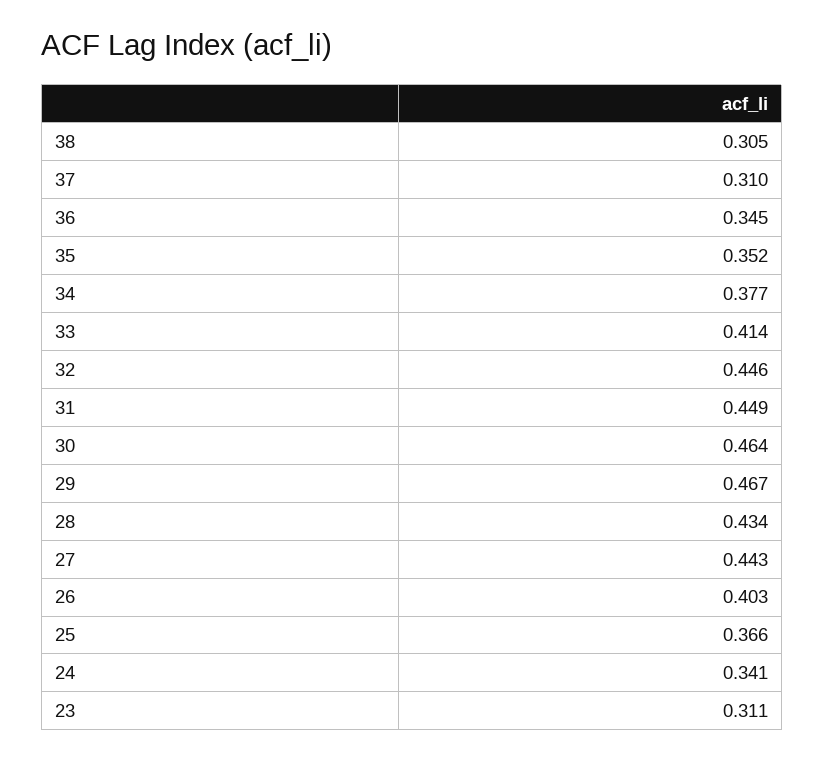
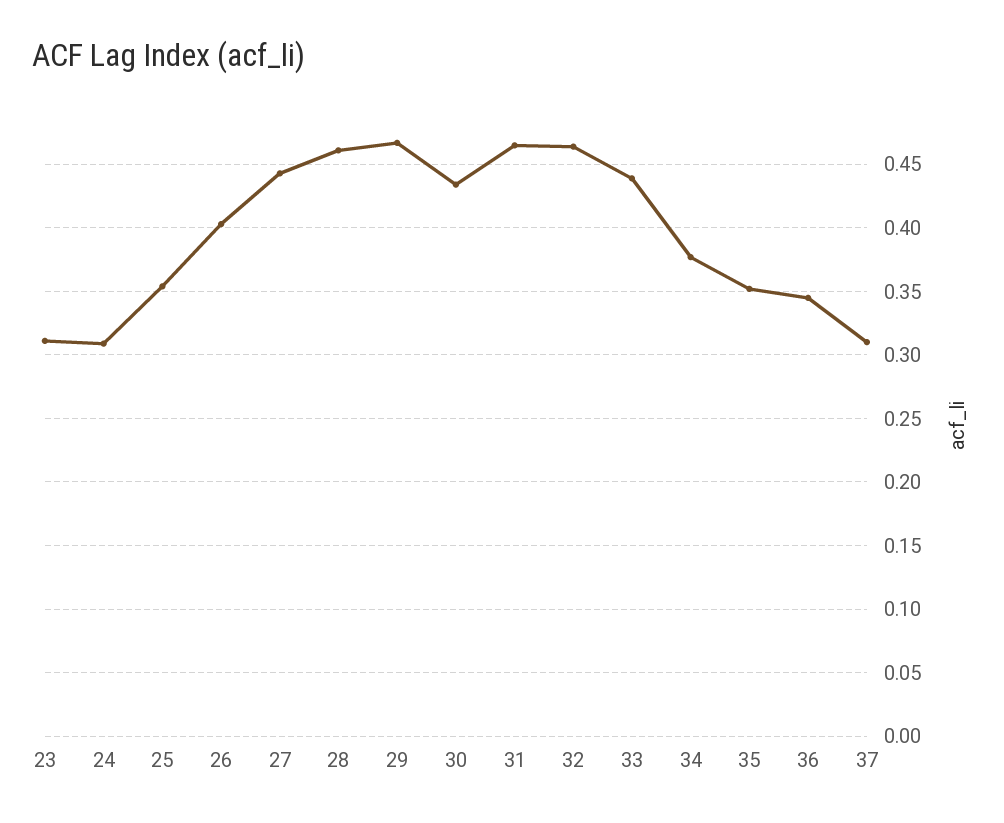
38: 0.305 -> none
33: 0.414 -> 0.44
32: 0.446 -> 0.465
31: 0.449 -> 0.465
30: 0.464 -> 0.435
28: 0.434 -> 0.46
25: 0.366 -> 0.355
24: 0.341 -> 0.31

